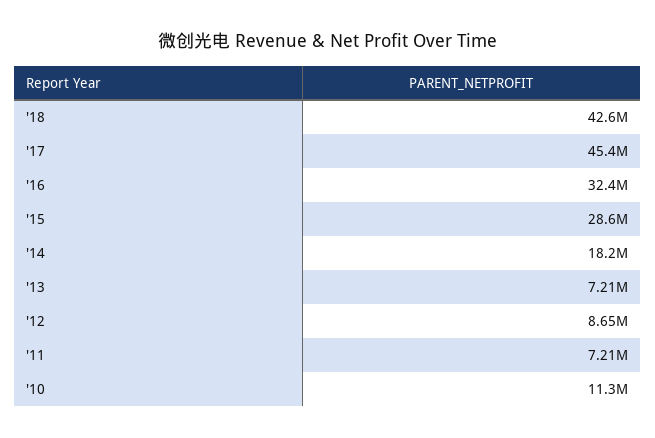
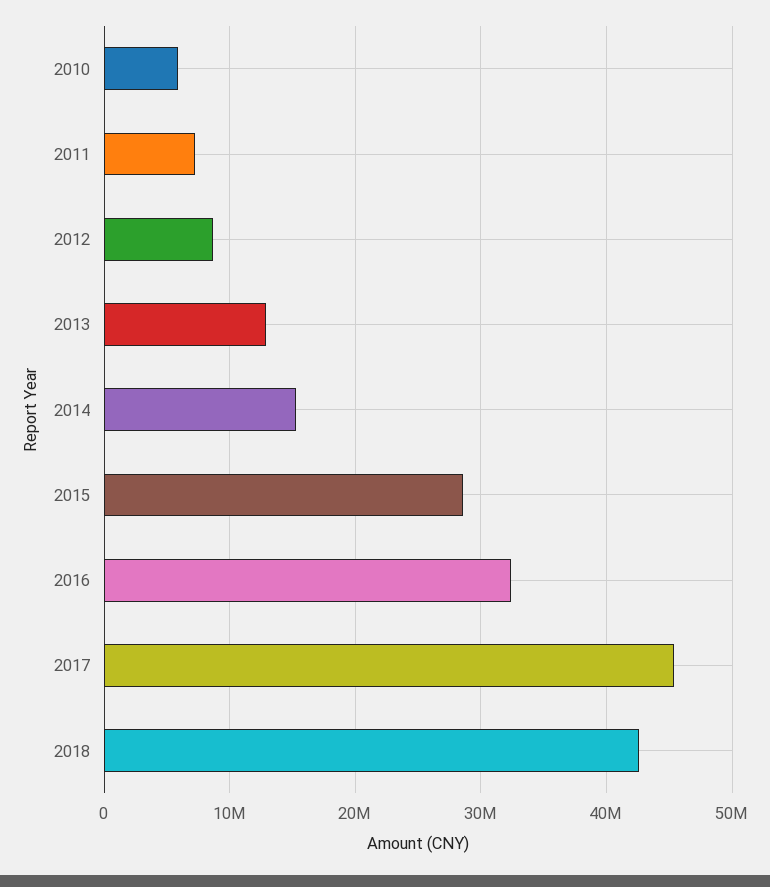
'14: 18200000 -> 15000000
'13: 7210000 -> 13000000
'10: 11300000 -> 6000000

